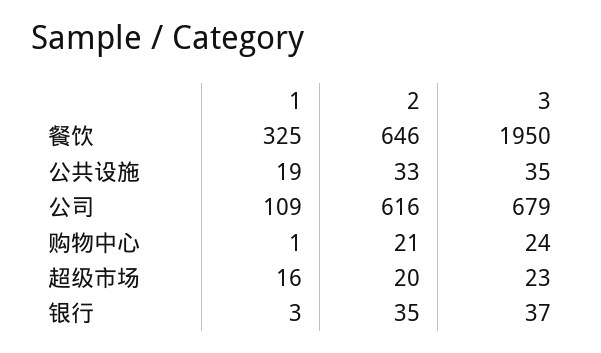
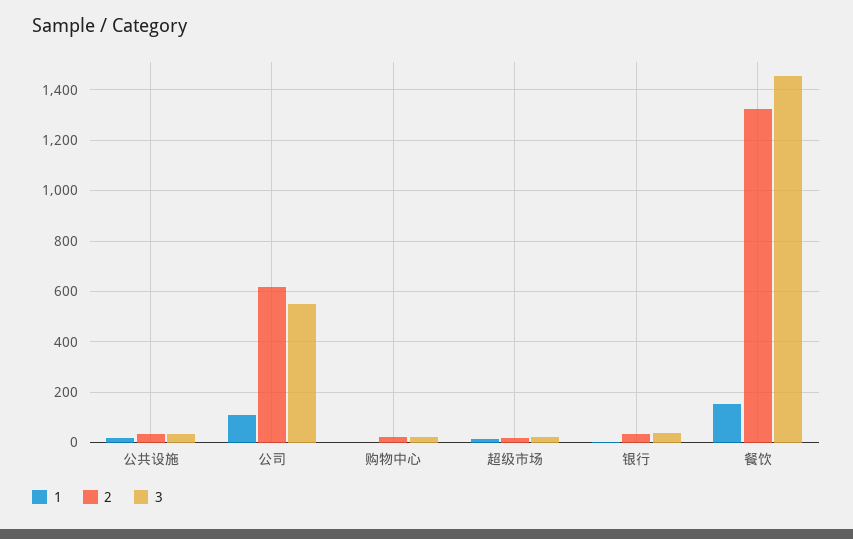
1, 餐饮: 325 -> 150
2, 餐饮: 646 -> 1325
3, 餐饮: 1950 -> 1450
3, 公司: 679 -> 550

